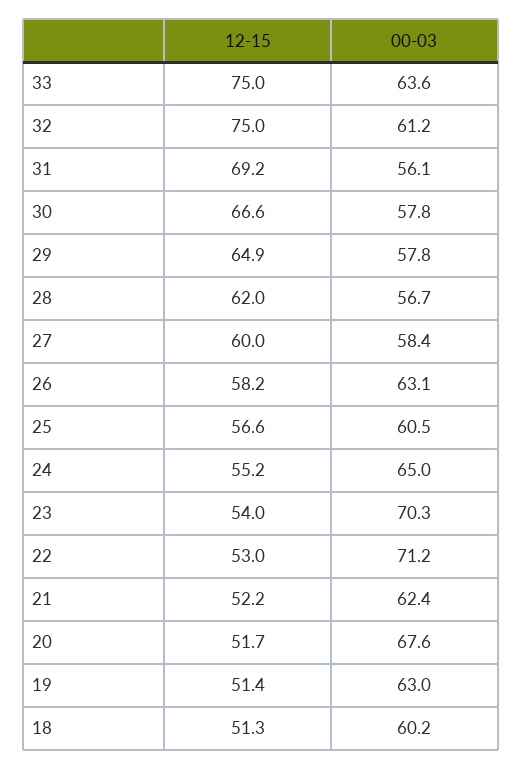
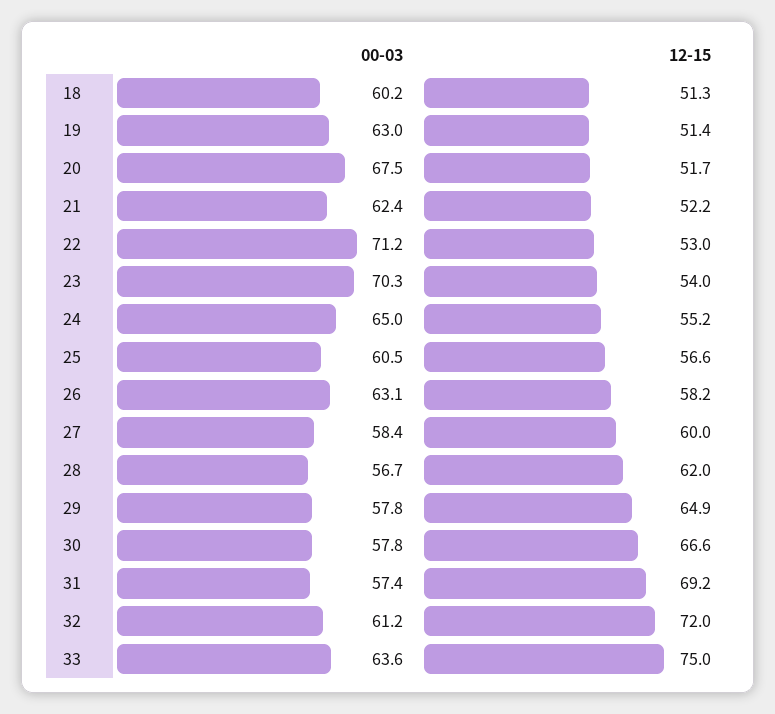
12-15, 32: 75 -> 72
00-03, 31: 56.1 -> 57.4
00-03, 20: 67.6 -> 67.5

